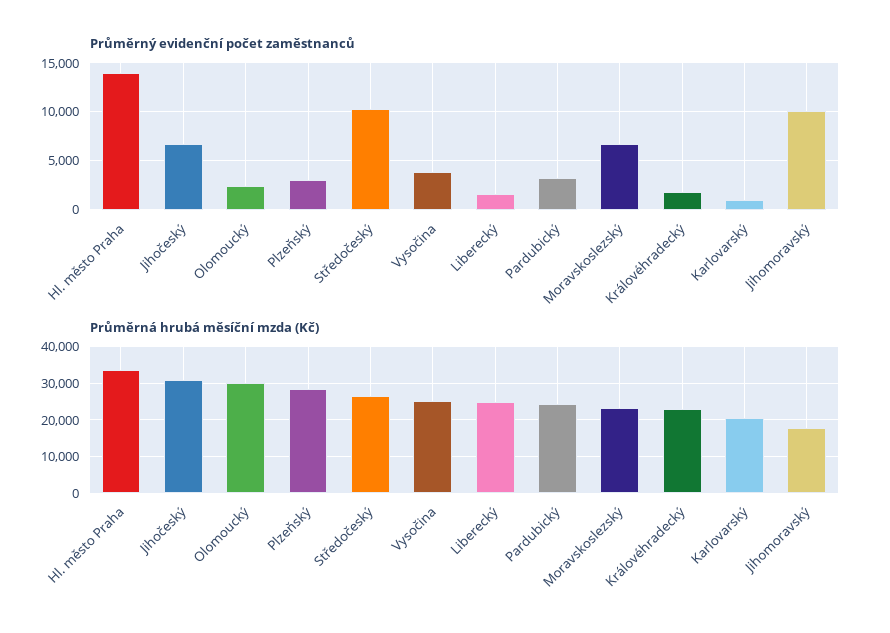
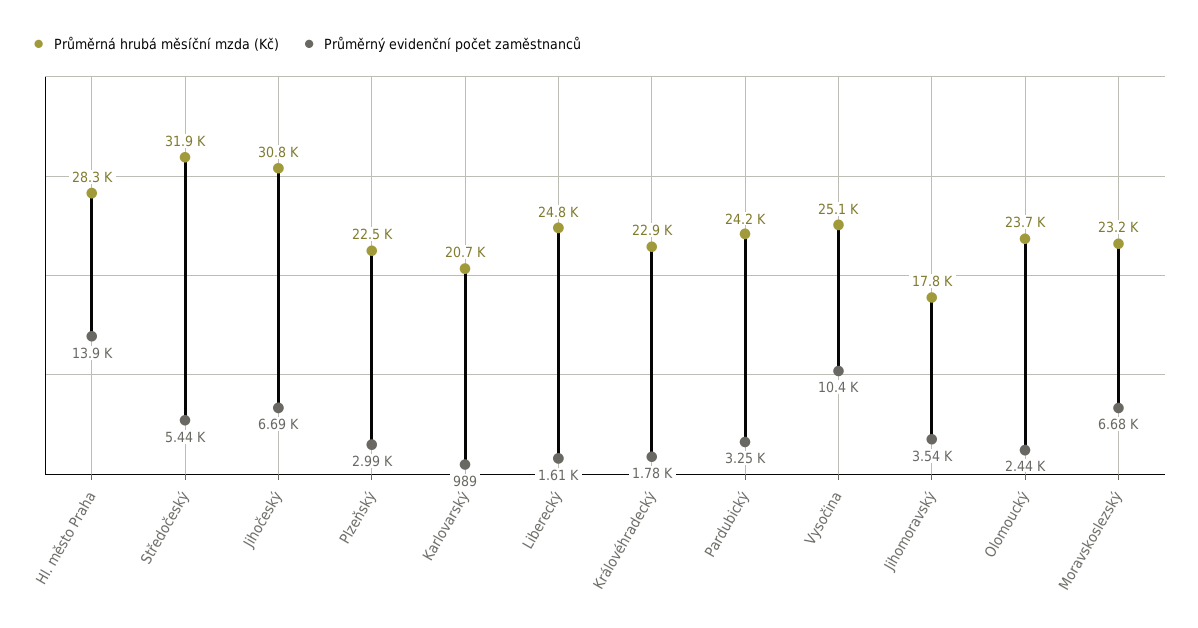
Průměrný evidenční počet zaměstnanců, Středočeský: 10000 -> 5440
Průměrný evidenční počet zaměstnanců, Vysočina: 4000 -> 10400
Průměrný evidenční počet zaměstnanců, Jihomoravský: 10000 -> 3540
Průměrná hrubá měsíční mzda (Kč), Hl. město Praha: 34000 -> 28300
Průměrná hrubá měsíční mzda (Kč), Olomoucký: 30000 -> 23700
Průměrná hrubá měsíční mzda (Kč), Plzeňský: 28000 -> 22500
Průměrná hrubá měsíční mzda (Kč), Středočeský: 26000 -> 31900

